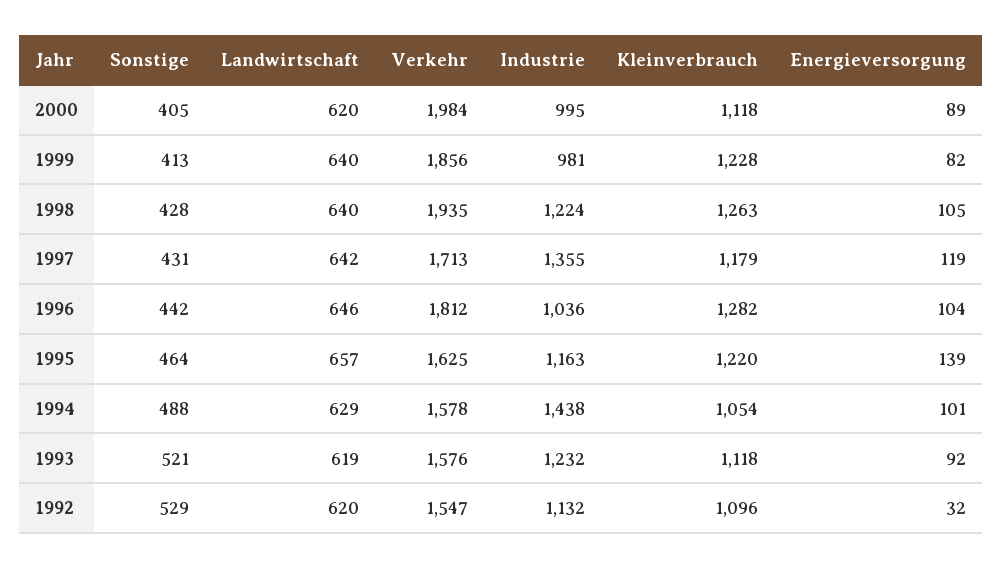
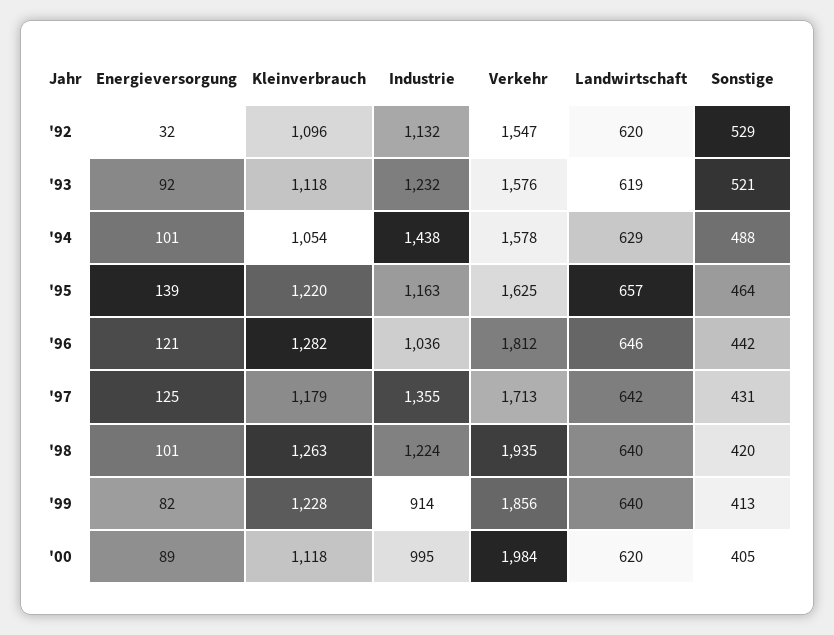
Industrie, 1999: 981 -> 914
Sonstige, 1998: 428 -> 420
Energieversorgung, 1998: 105 -> 101
Energieversorgung, 1997: 119 -> 125
Energieversorgung, 1996: 104 -> 121

